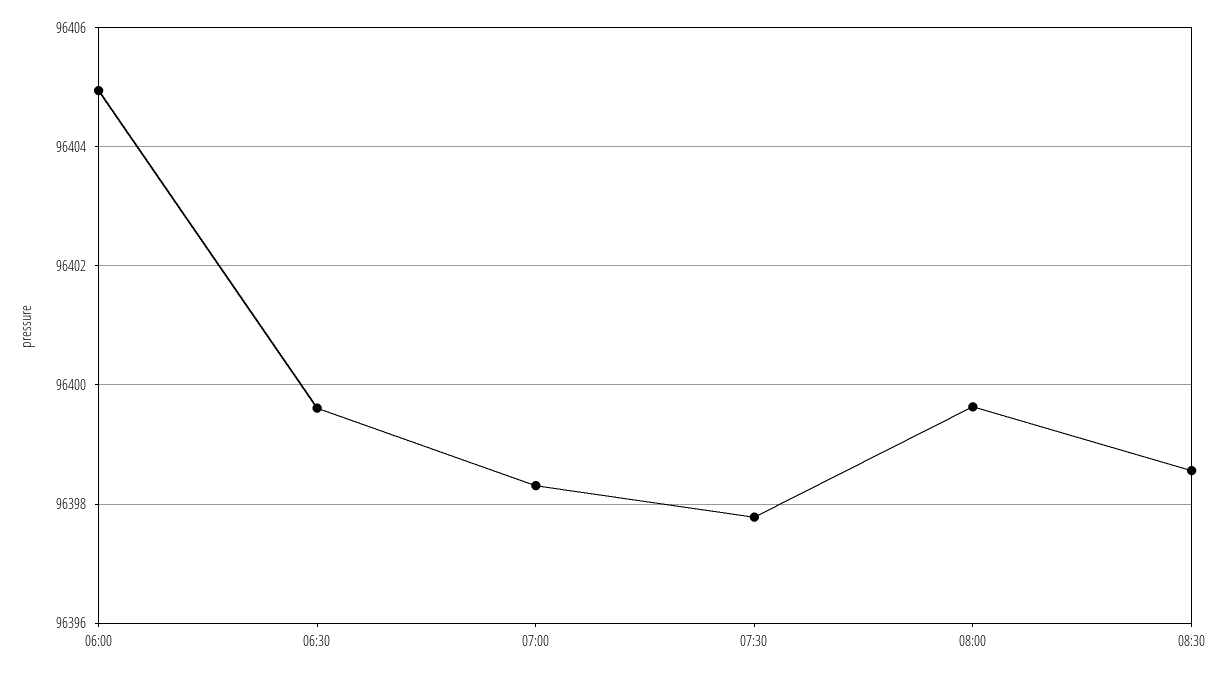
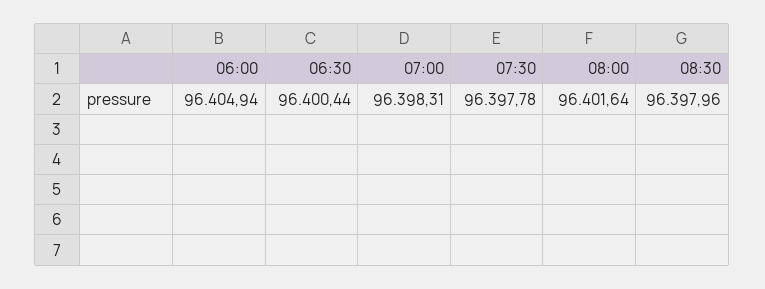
06:30: 96399.6 -> 96400.44
08:00: 96399.6 -> 96401.64
08:30: 96398.6 -> 96397.96

